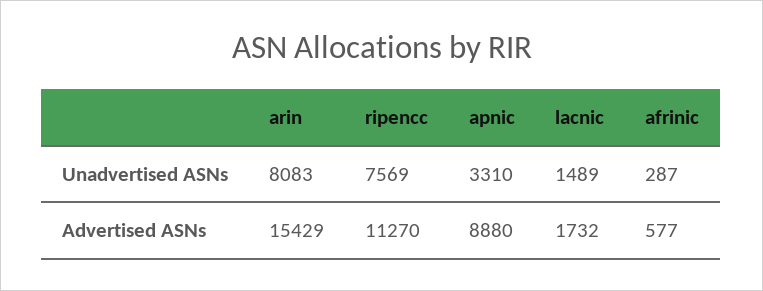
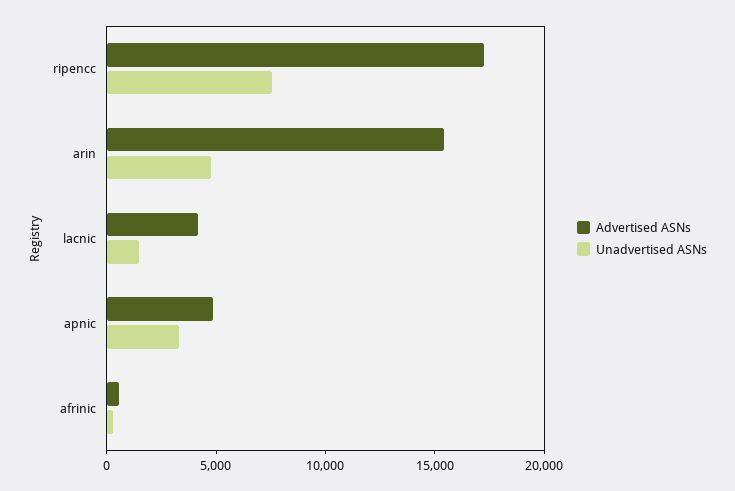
Unadvertised ASNs, arin: 8083 -> 5000
Advertised ASNs, ripencc: 11270 -> 17000
Advertised ASNs, apnic: 8880 -> 5000
Advertised ASNs, lacnic: 1732 -> 4000

